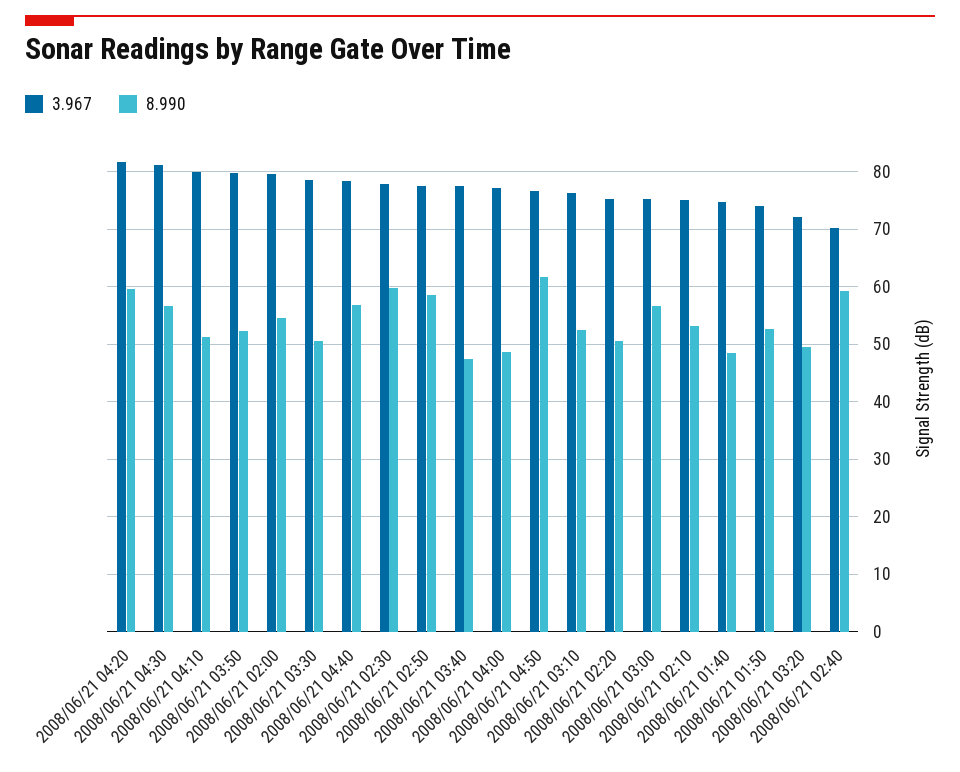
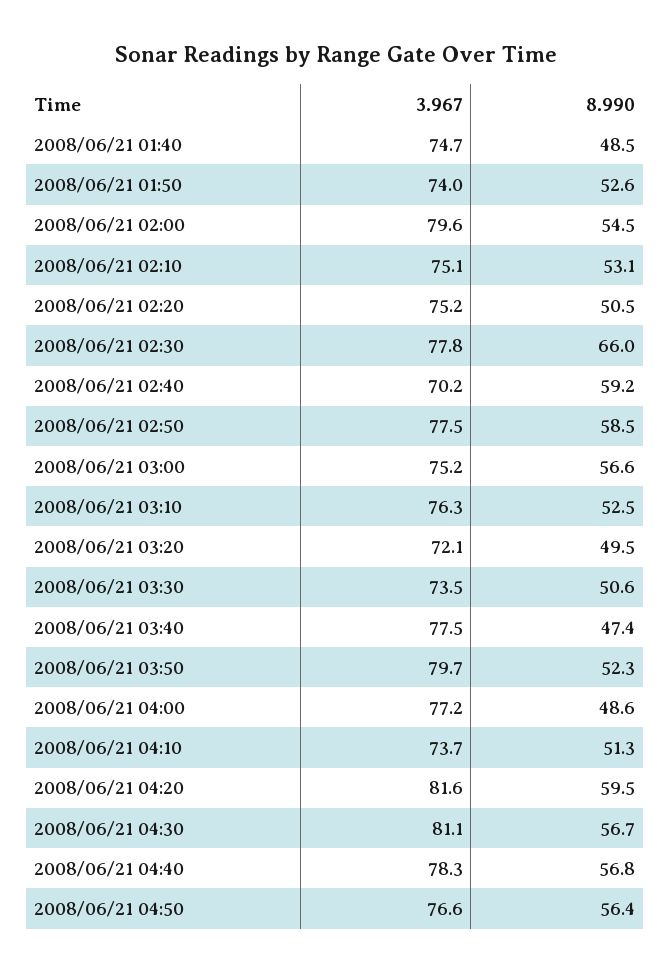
3.967, 2008/06/21 04:10: 80 -> 73.7
3.967, 2008/06/21 03:30: 78 -> 73.5
8.990, 2008/06/21 02:30: 60 -> 66
8.990, 2008/06/21 04:50: 62 -> 56.4

